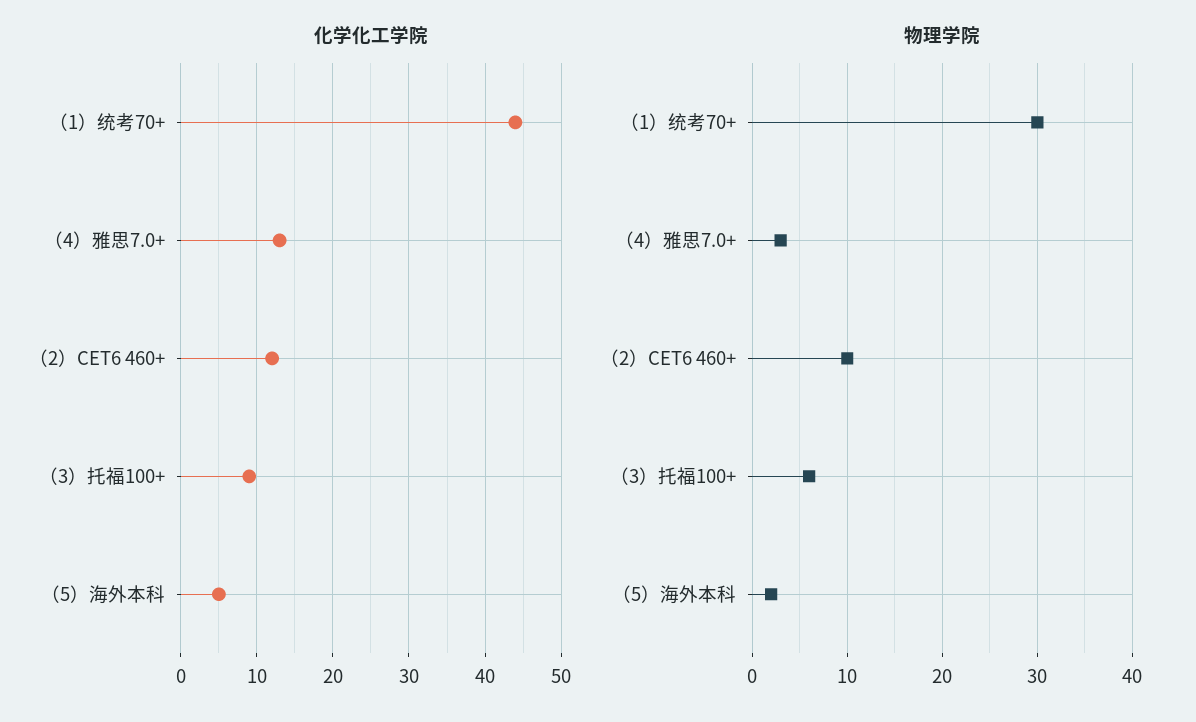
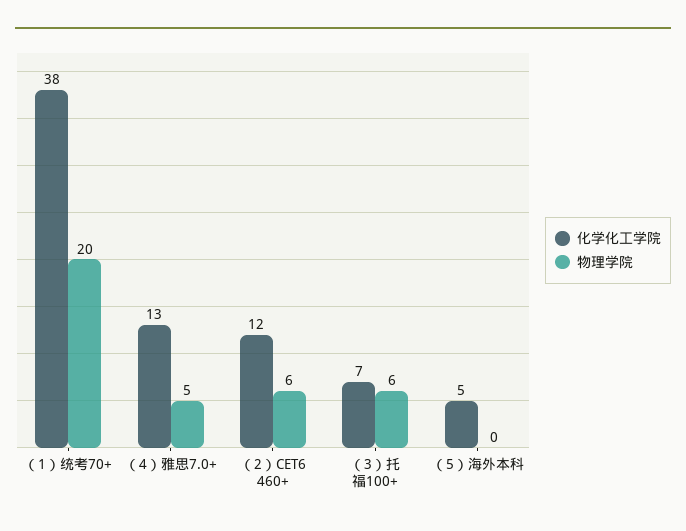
化学化工学院, （1）统考70+: 44 -> 38
化学化工学院, （3）托福100+: 9 -> 7
物理学院, （1）统考70+: 30 -> 20
物理学院, （4）雅思7.0+: 3 -> 5
物理学院, （2）CET6 460+: 10 -> 6
物理学院, （5）海外本科: 2 -> 0

